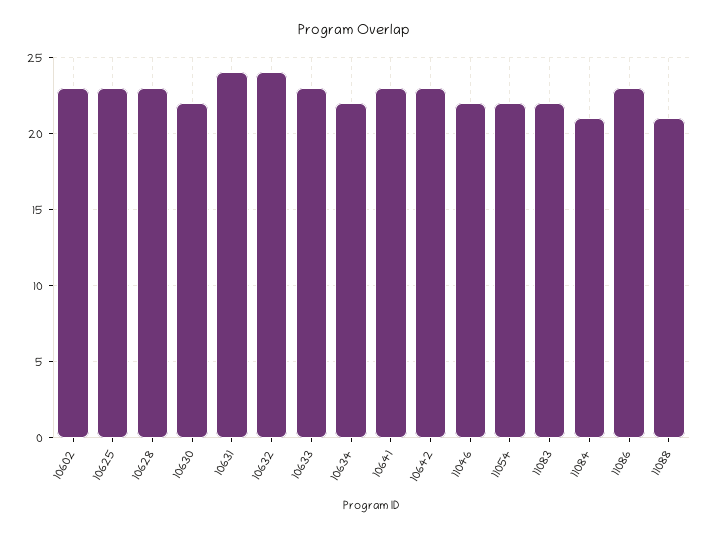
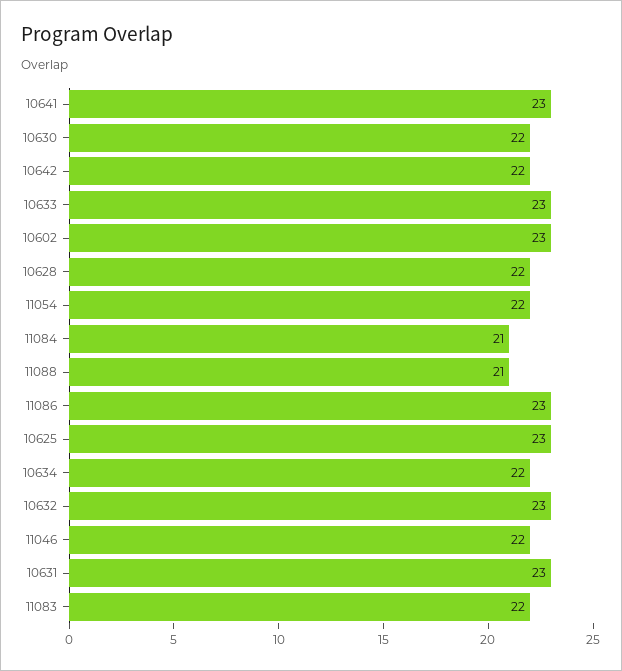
10628: 23 -> 22
10631: 24 -> 23
10632: 24 -> 23
10642: 23 -> 22

